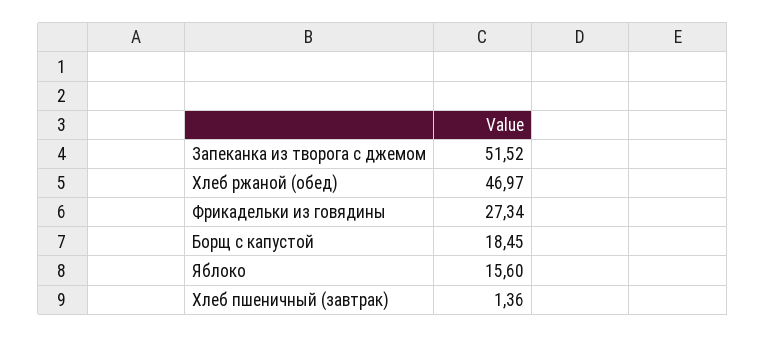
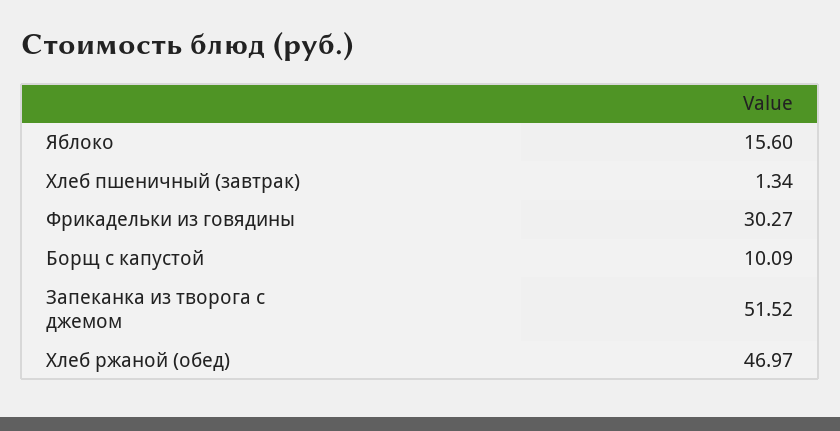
Фрикадельки из говядины: 27.34 -> 30.27
Борщ с капустой: 18.45 -> 10.09
Хлеб пшеничный (завтрак): 1.36 -> 1.34

